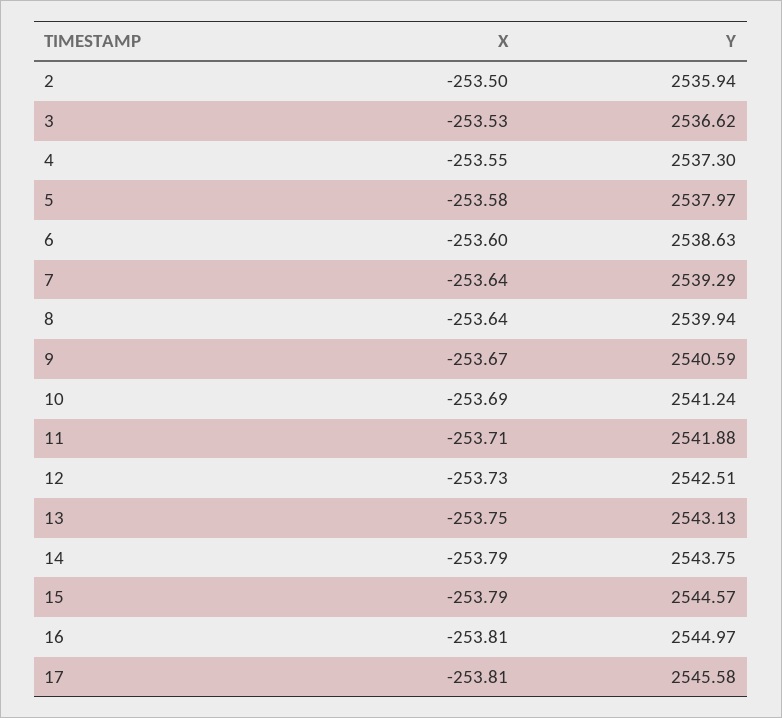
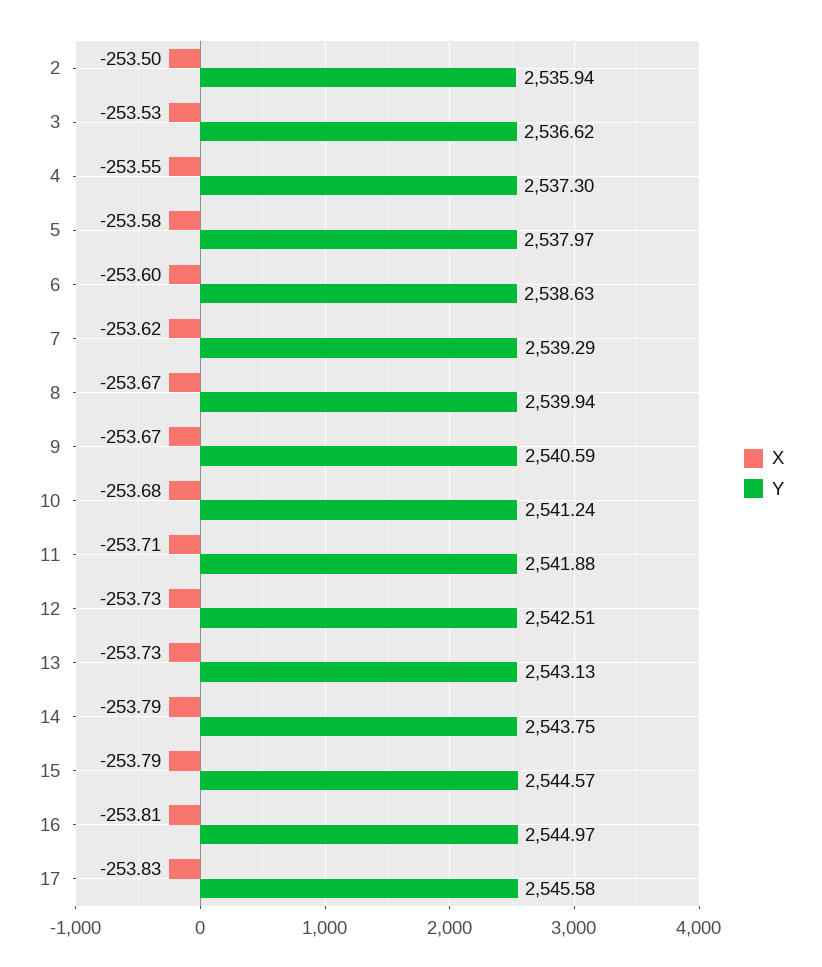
X, 7: -253.64 -> -253.62
X, 8: -253.64 -> -253.67
X, 10: -253.69 -> -253.68
X, 13: -253.75 -> -253.73
X, 17: -253.81 -> -253.83

